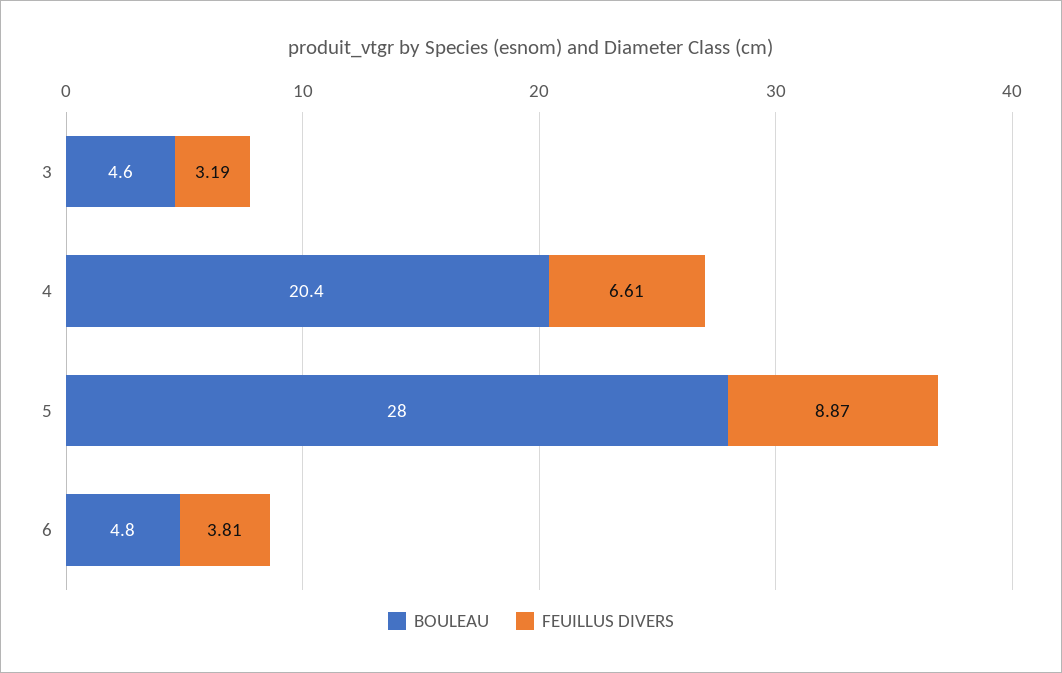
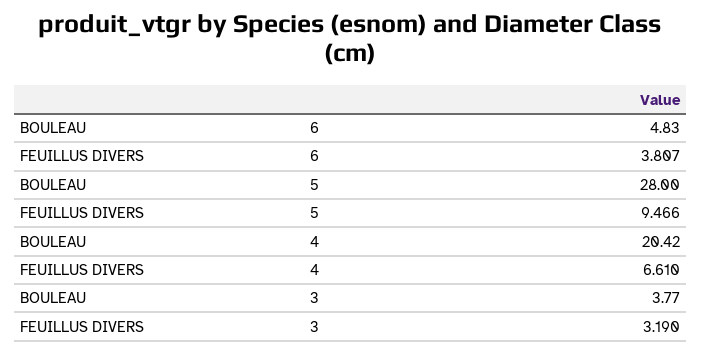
BOULEAU, 3: 4.6 -> 3.77
FEUILLUS DIVERS, 5: 8.87 -> 9.466

